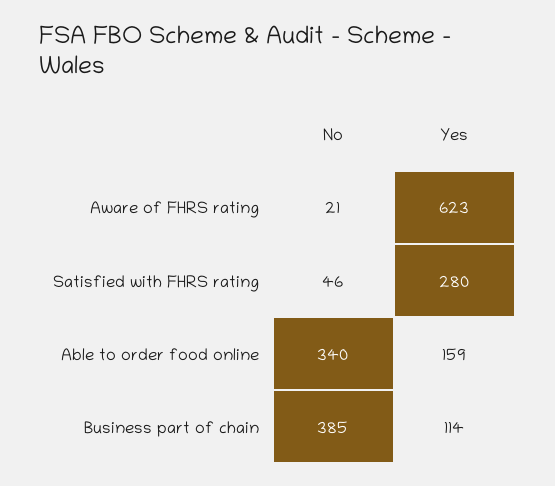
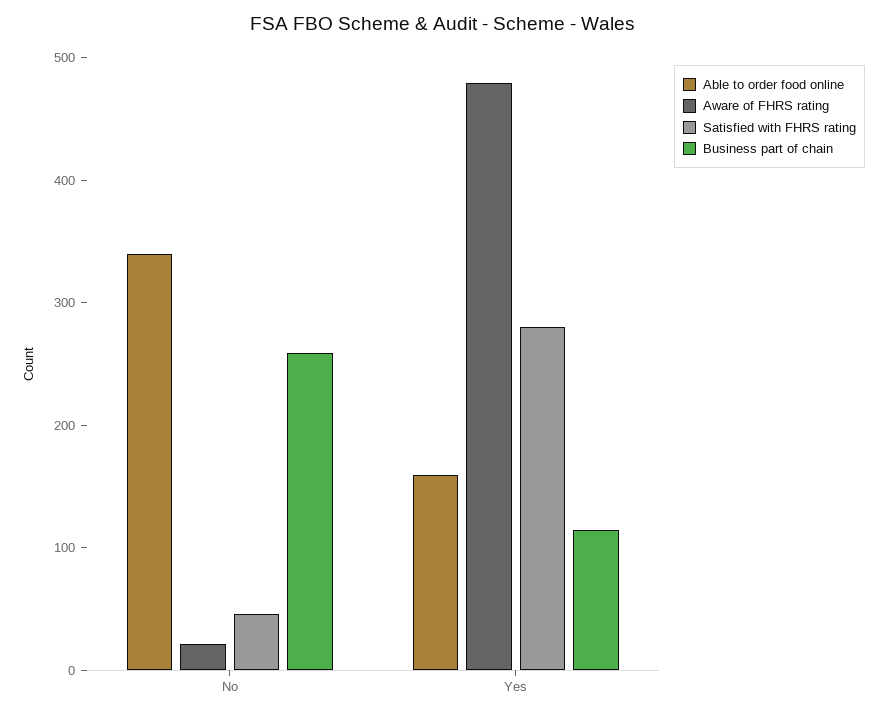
Aware of FHRS rating, Yes: 623 -> 480
Business part of chain, No: 385 -> 260

